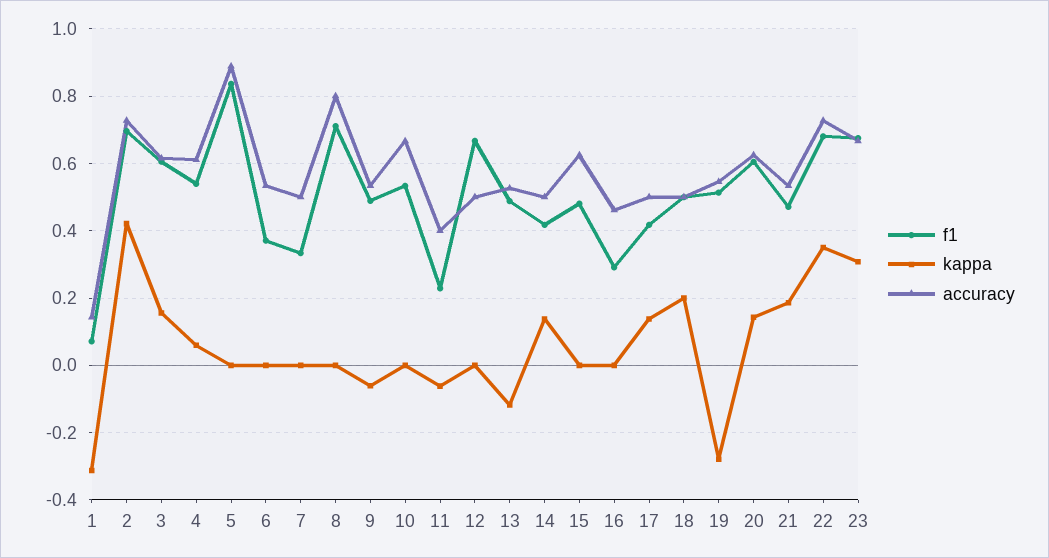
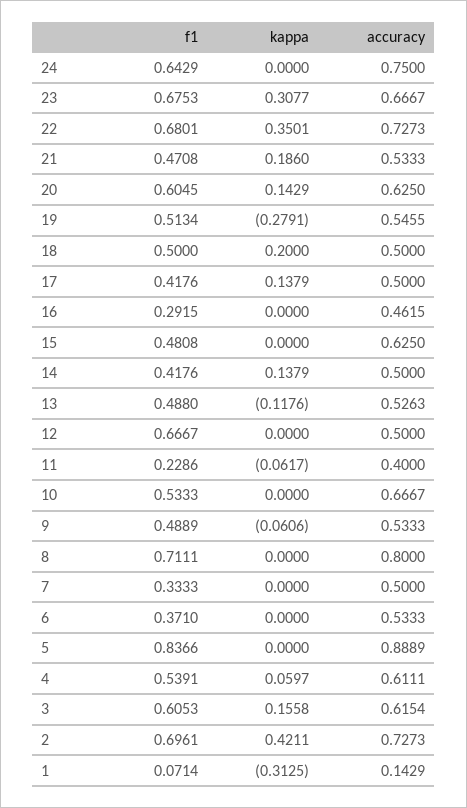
f1, 24: none -> 0.6429
kappa, 24: none -> 0
accuracy, 24: none -> 0.75

